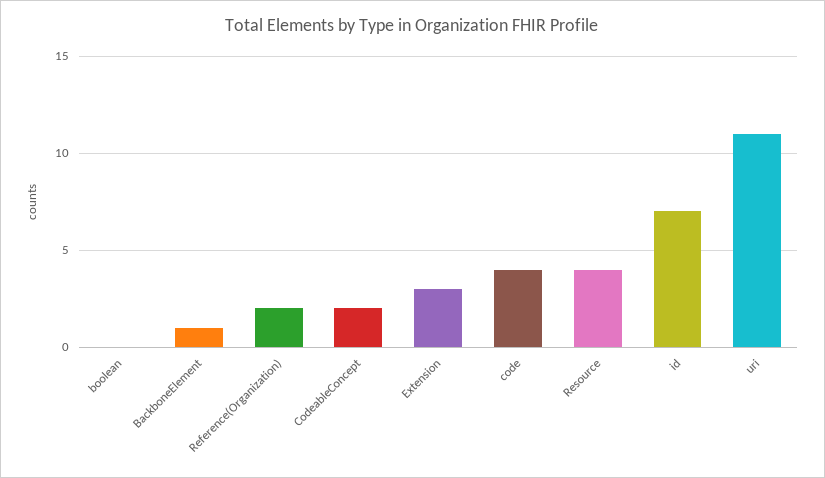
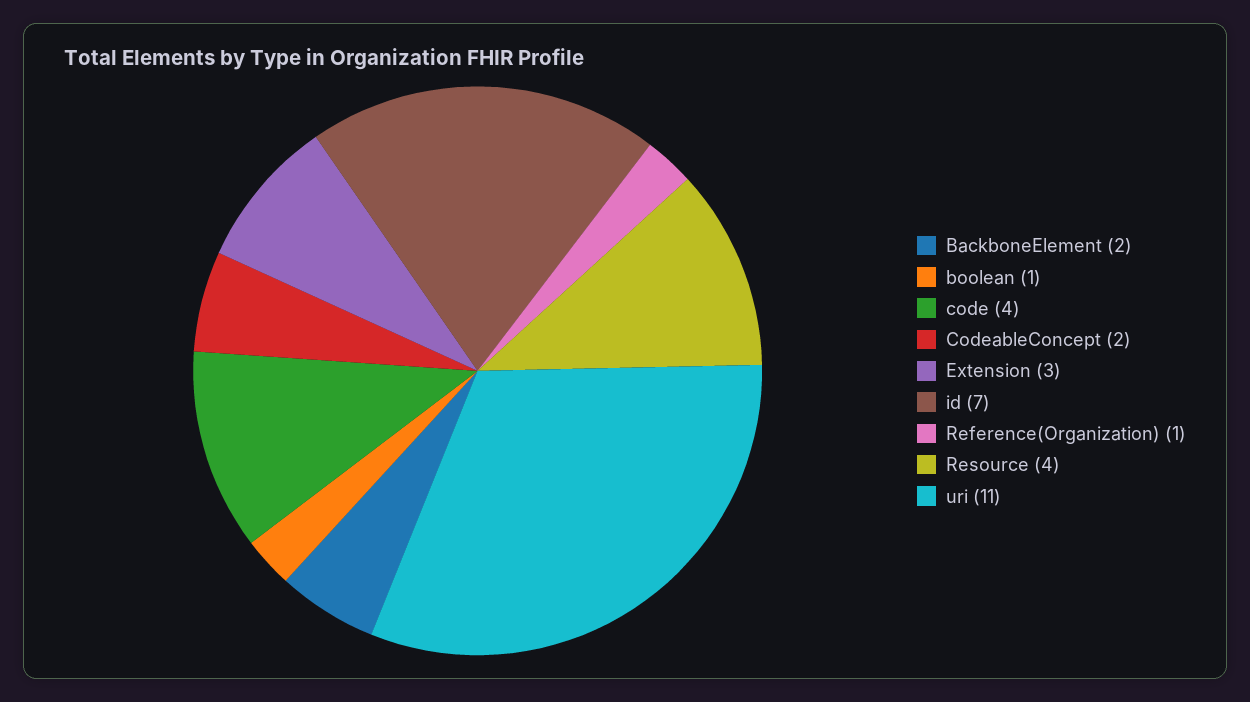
boolean: 0 -> 1
BackboneElement: 1 -> 2
Reference(Organization): 2 -> 1

